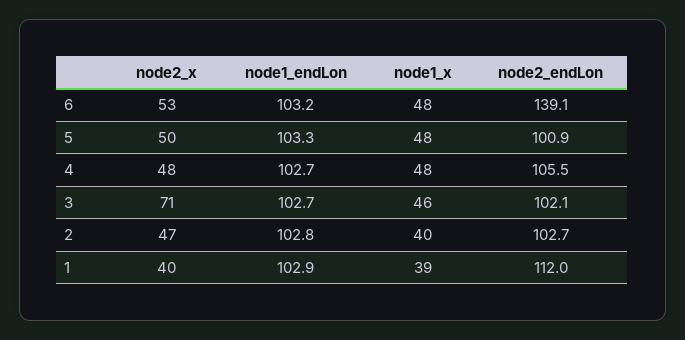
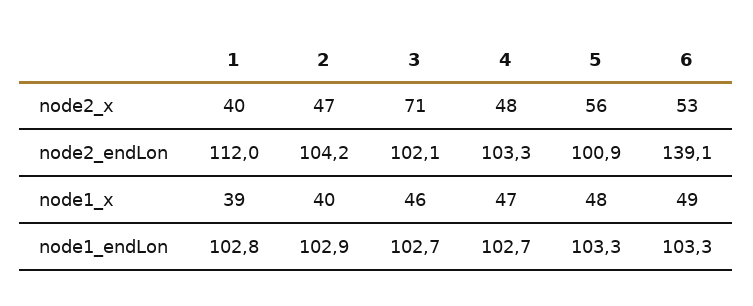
node1_endLon, 6: 103.2 -> 103.3
node1_x, 6: 48 -> 49
node2_x, 5: 50 -> 56
node1_x, 4: 48 -> 47
node2_endLon, 4: 105.5 -> 103.3
node1_endLon, 2: 102.8 -> 102.9
node2_endLon, 2: 102.7 -> 104.2
node1_endLon, 1: 102.9 -> 102.8

